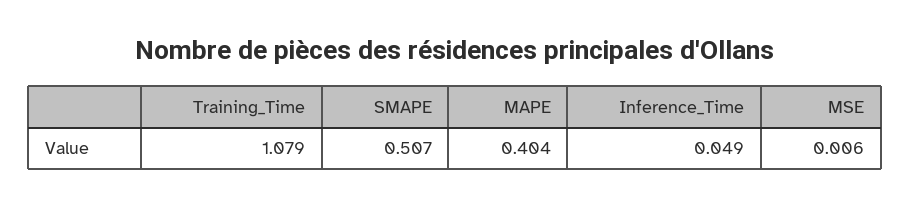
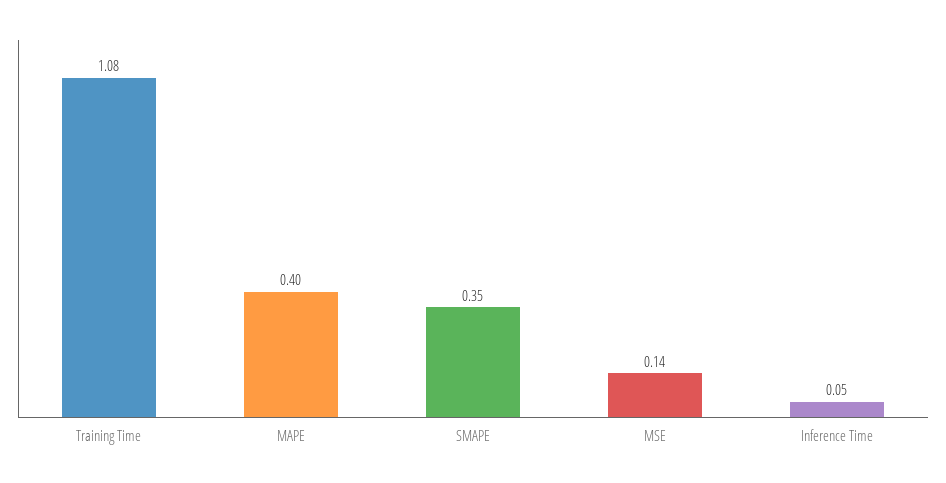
SMAPE: 0.507 -> 0.35
MSE: 0.006 -> 0.14

